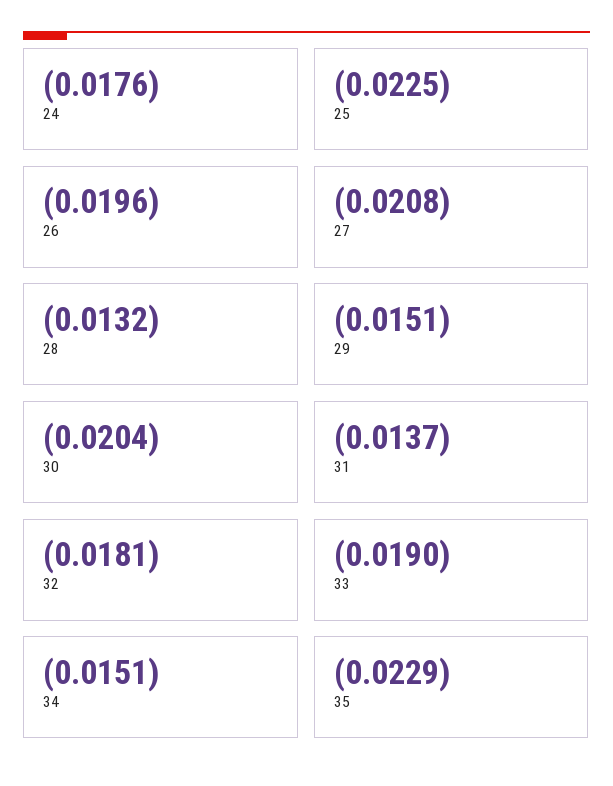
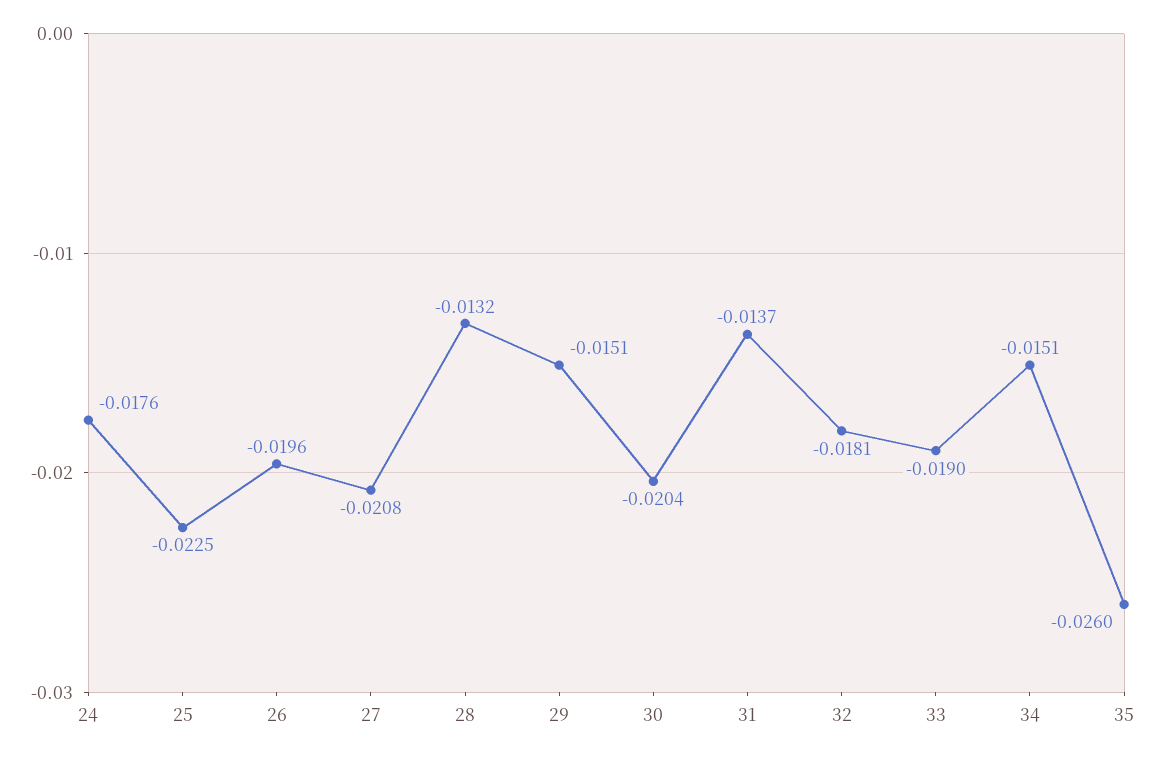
35: -0.0229 -> -0.026

